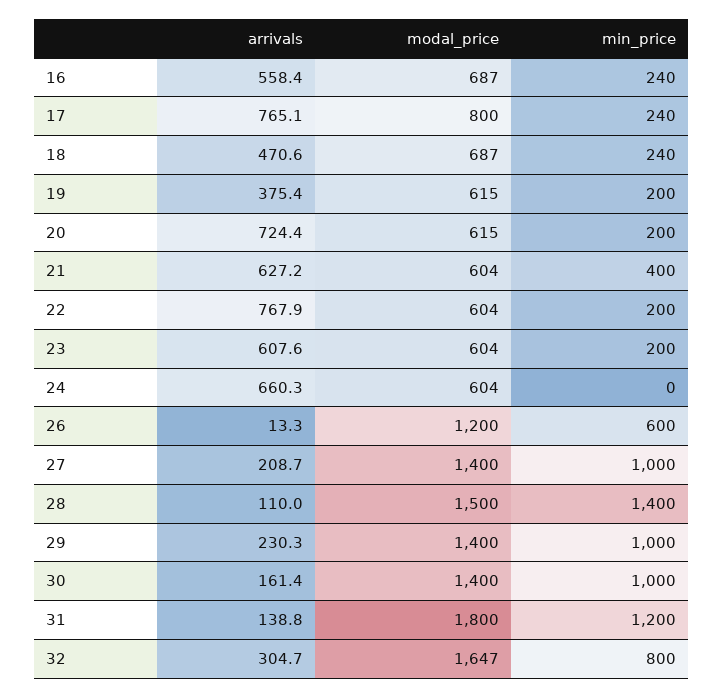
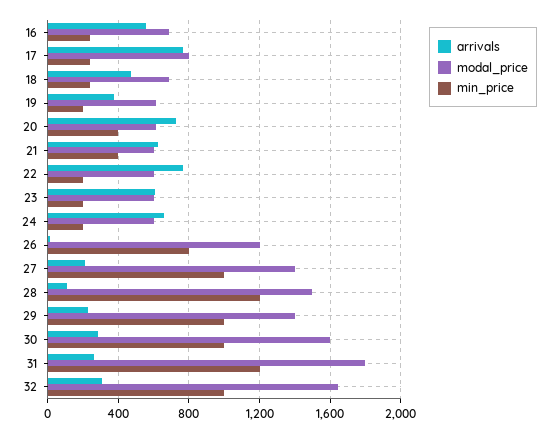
min_price, 20: 200 -> 400
min_price, 24: 0 -> 200
min_price, 26: 600 -> 800
min_price, 28: 1400 -> 1200
arrivals, 30: 161.4 -> 300
modal_price, 30: 1400 -> 1600
arrivals, 31: 138.8 -> 250
min_price, 32: 800 -> 1000

